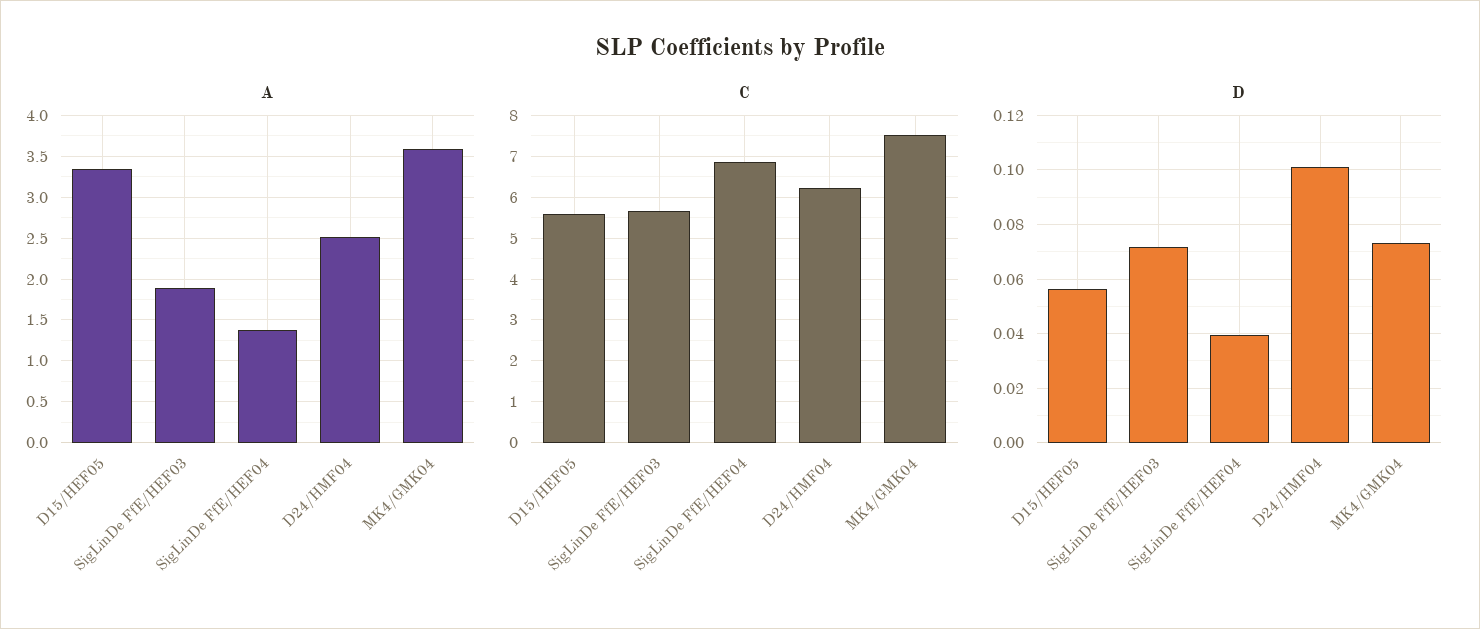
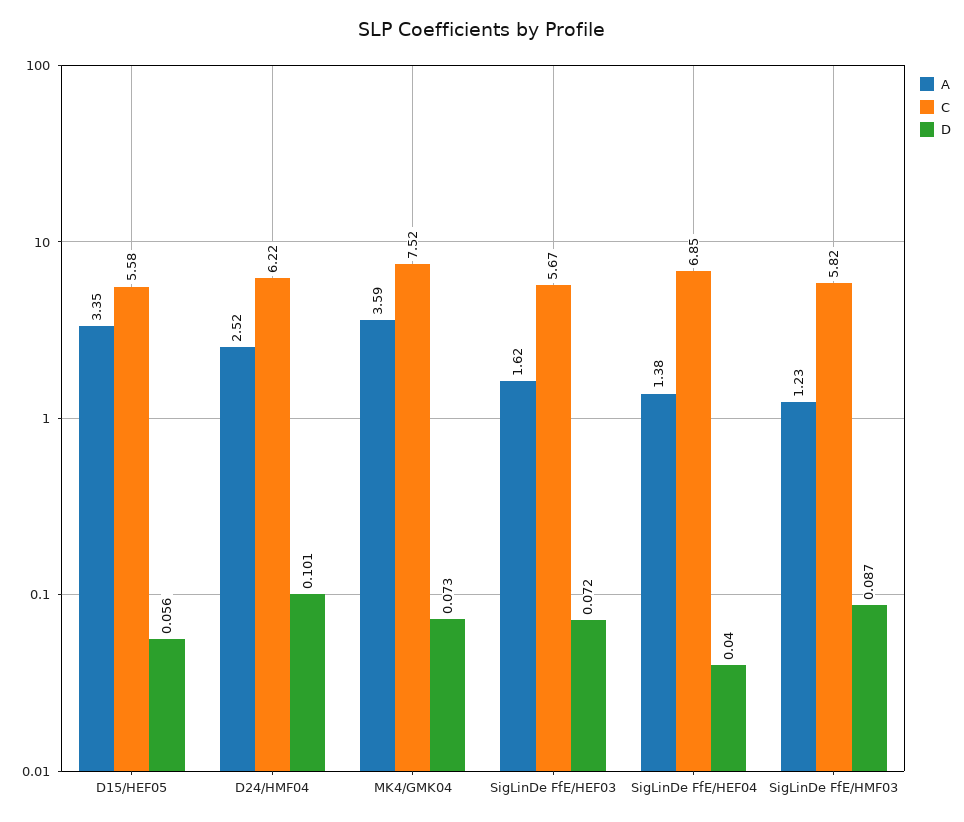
A, SigLinDe FfE/HEF03: 1.9 -> 1.62
A, SigLinDe FfE/HMF03: none -> 1.23
C, SigLinDe FfE/HMF03: none -> 5.82
D, SigLinDe FfE/HMF03: none -> 0.087

